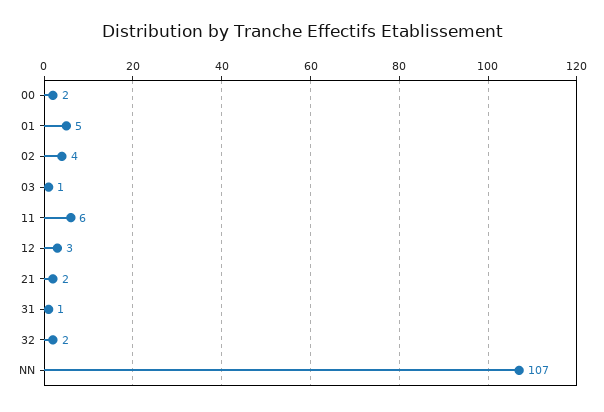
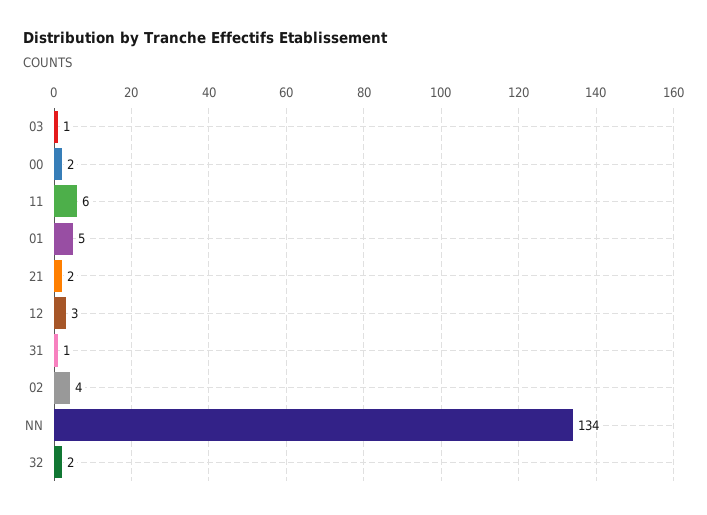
NN: 107 -> 134

